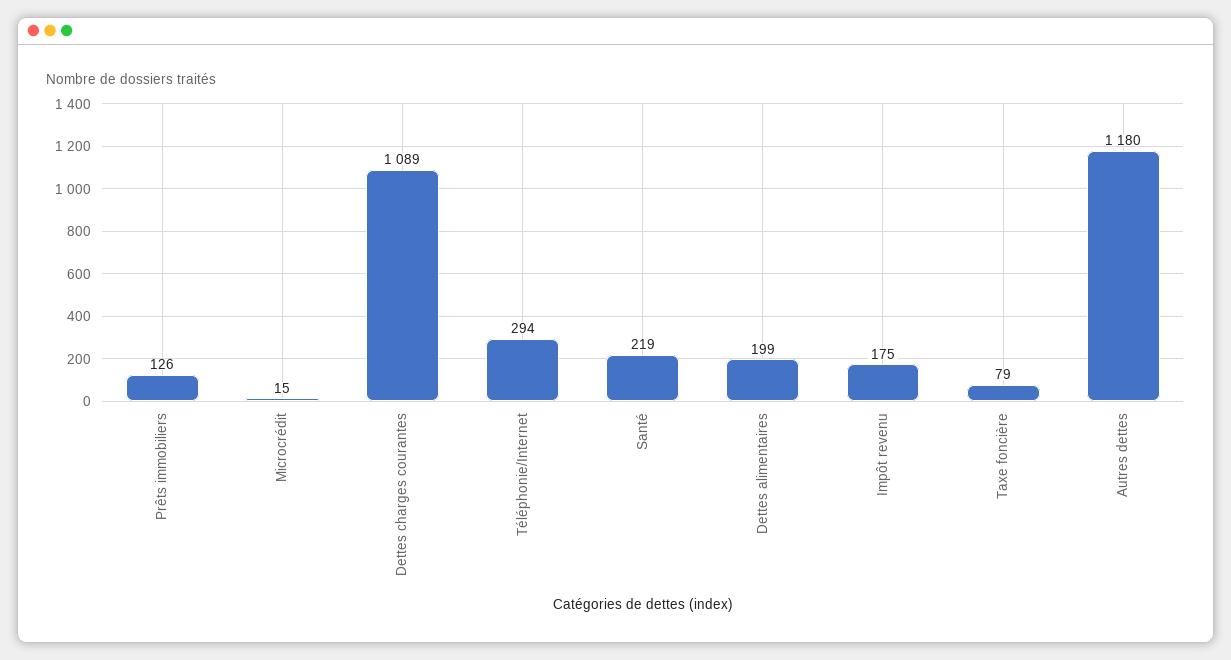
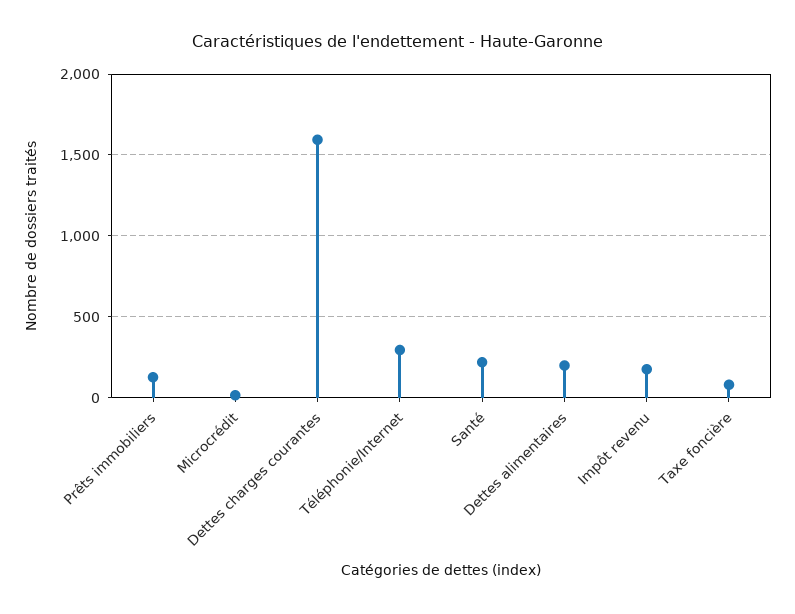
Dettes charges courantes: 1089 -> 1600
Autres dettes: 1180 -> none

